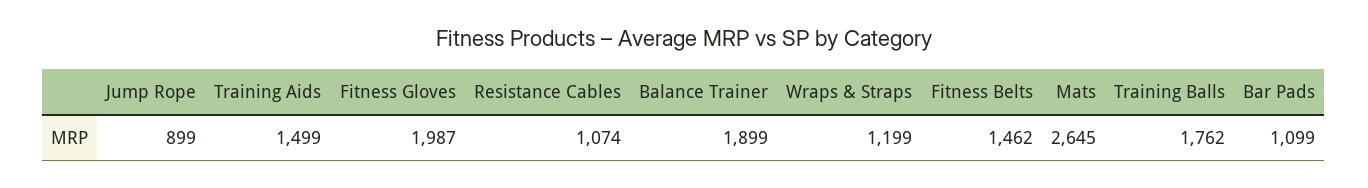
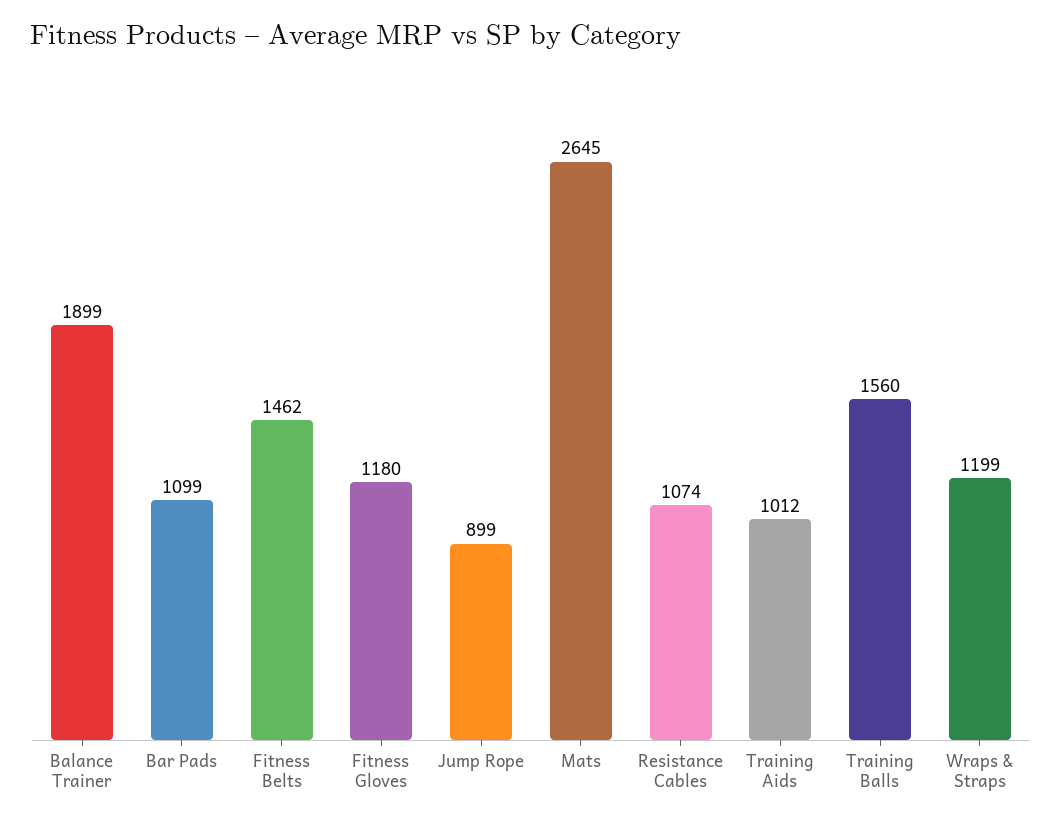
Training Aids: 1499 -> 1012
Fitness Gloves: 1987 -> 1180
Training Balls: 1762 -> 1560

